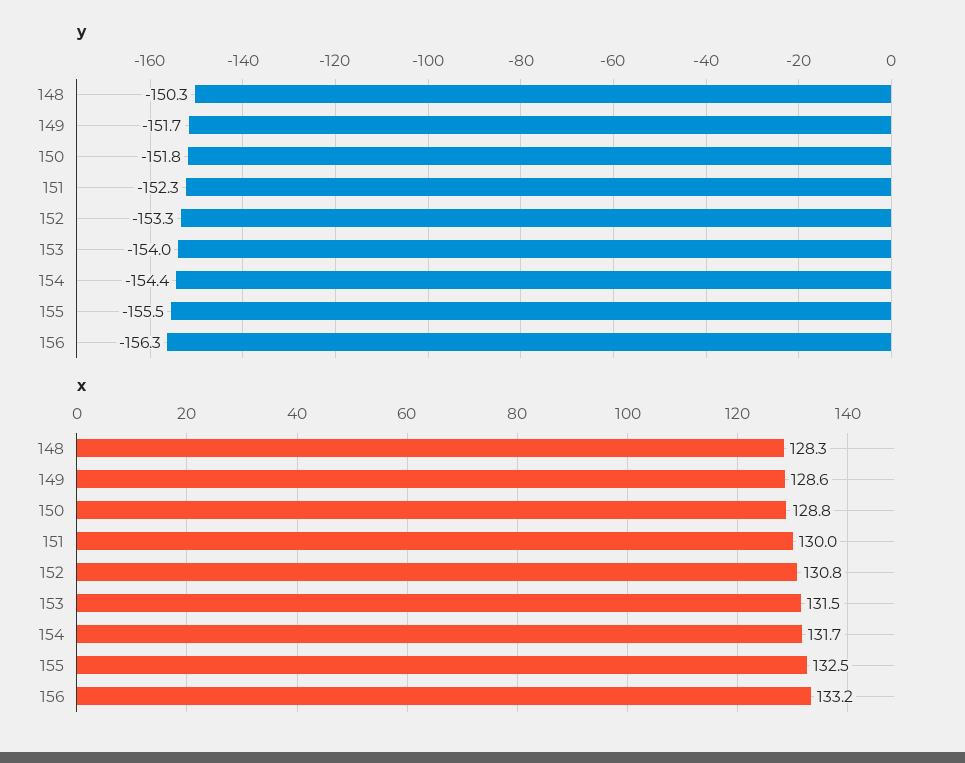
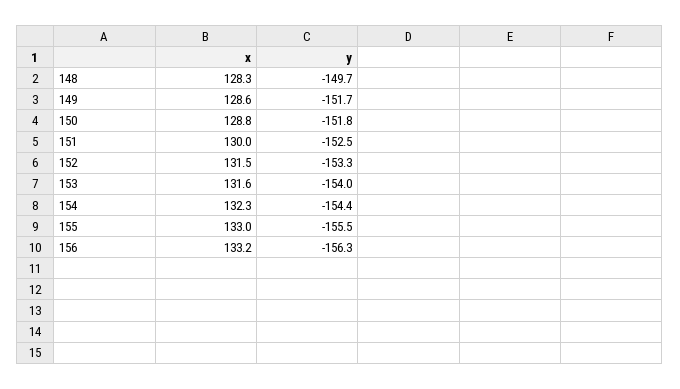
y, 148: -150.3 -> -149.7
y, 151: -152.3 -> -152.5
x, 152: 130.8 -> 131.5
x, 153: 131.5 -> 131.6
x, 154: 131.7 -> 132.3
x, 155: 132.5 -> 133

